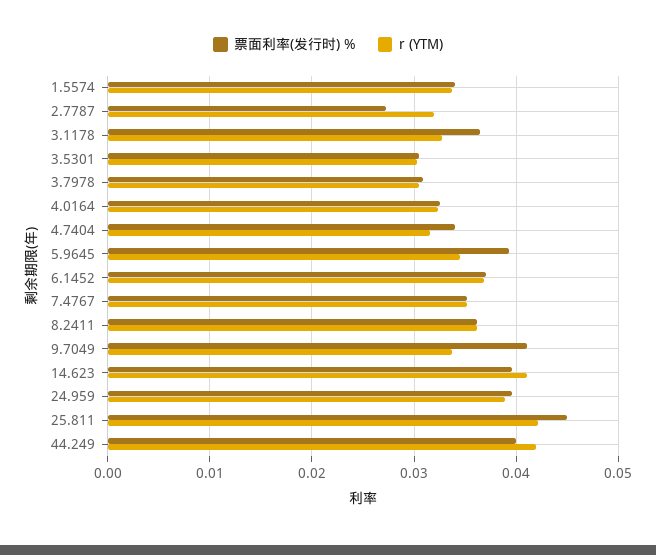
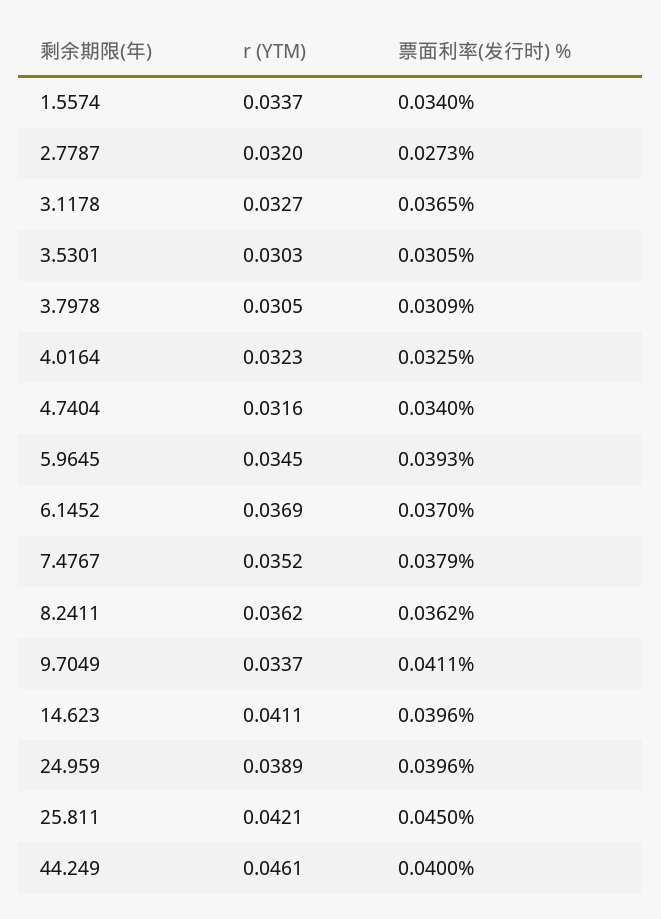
票面利率(发行时) %, 7.4767: 0.035 -> 0.0379
r (YTM), 44.249: 0.042 -> 0.0461

